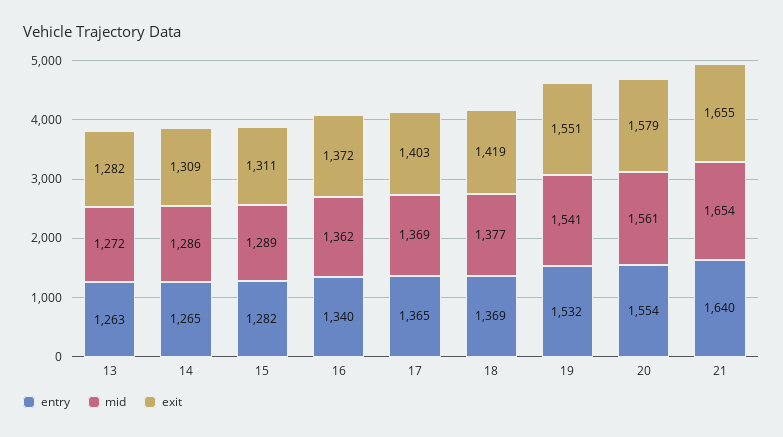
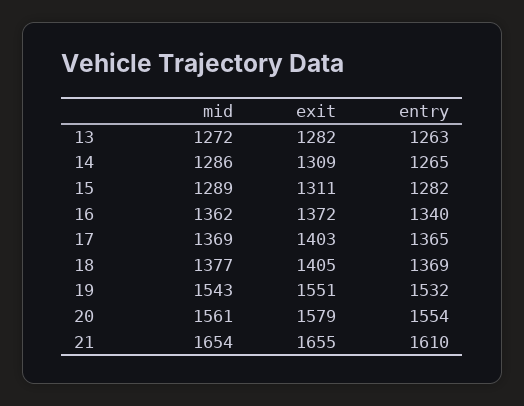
exit, 18: 1419 -> 1405
mid, 19: 1541 -> 1543
entry, 21: 1640 -> 1610

